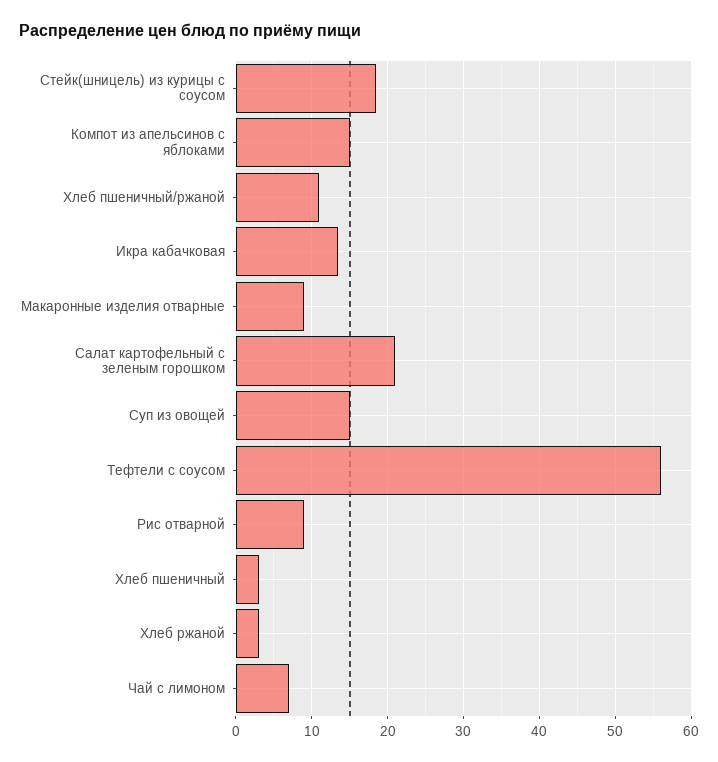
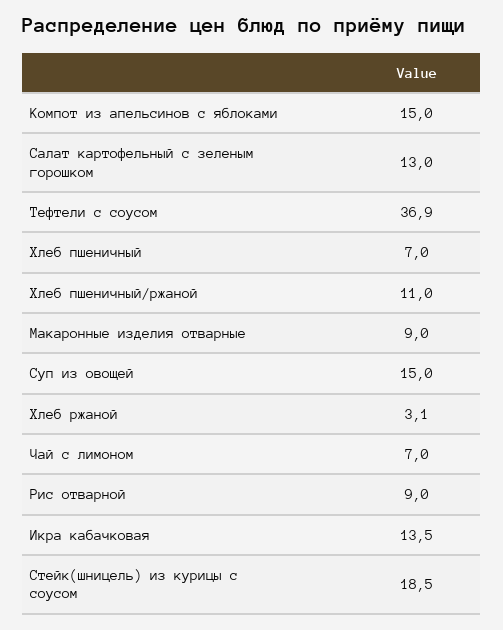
Салат картофельный с зеленым горошком: 21 -> 13
Тефтели с соусом: 56 -> 36.9
Хлеб пшеничный: 3 -> 7

